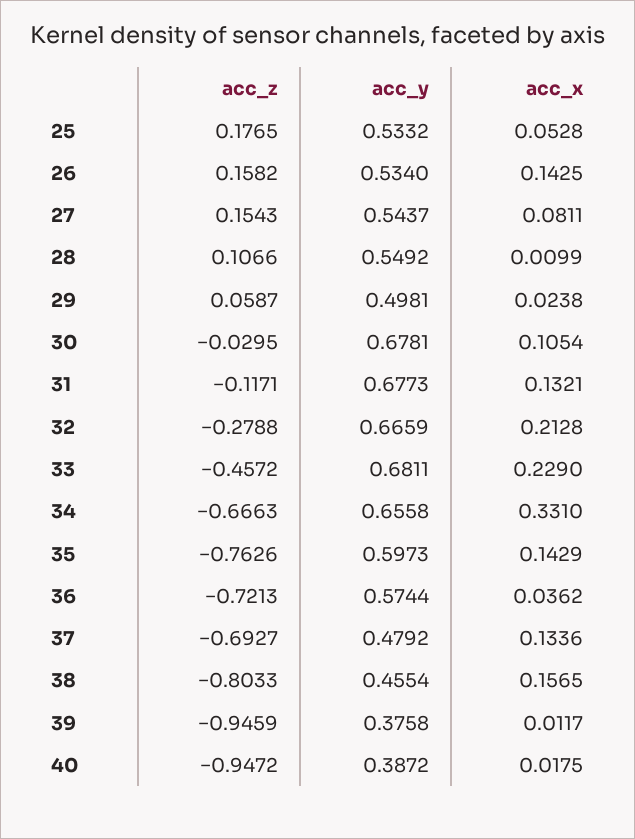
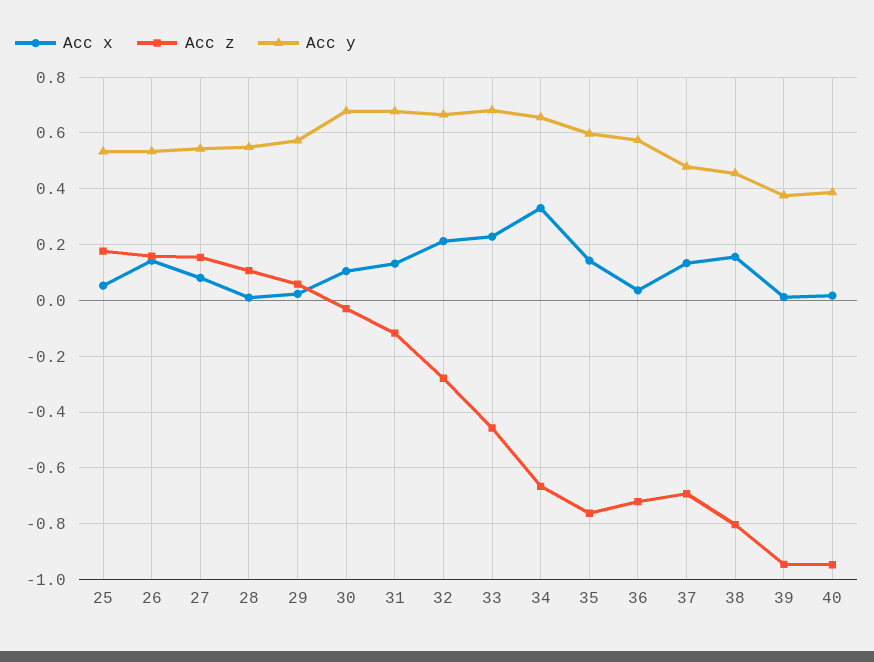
acc_y, 29: 0.4981 -> 0.575

